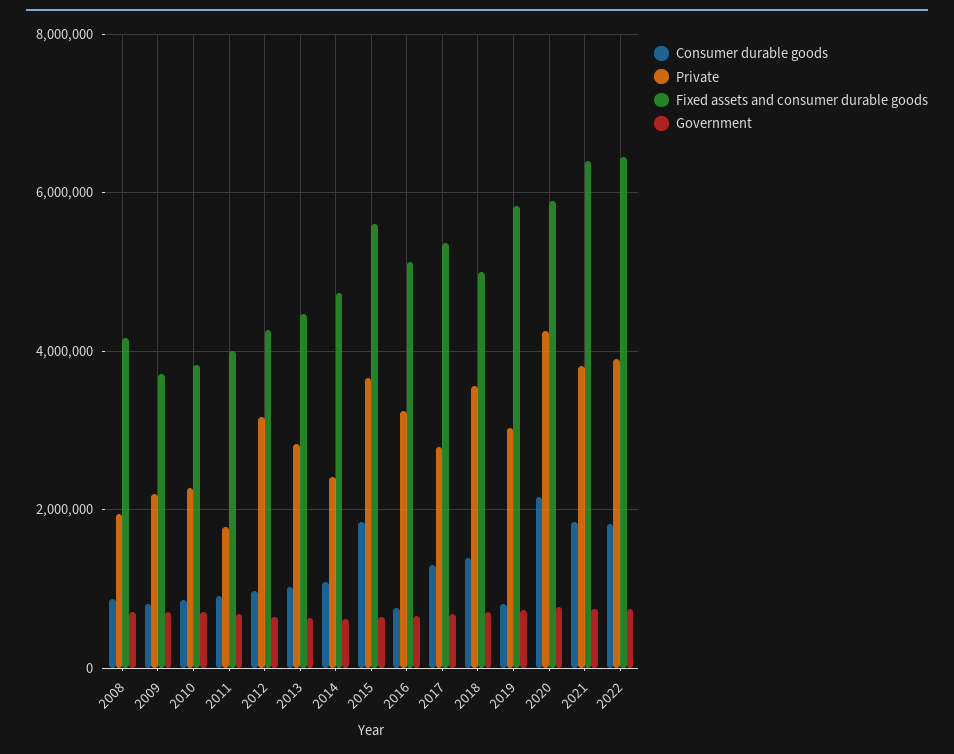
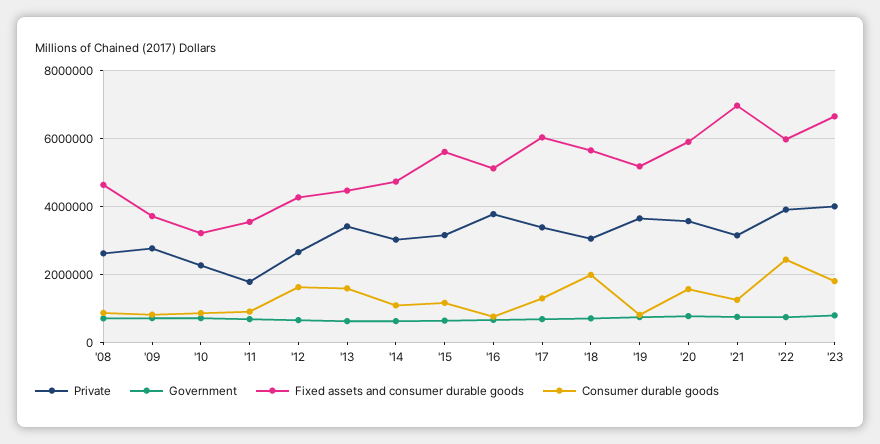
Private, 2008: 2000000 -> 2600000
Fixed assets and consumer durable goods, 2008: 4200000 -> 4600000
Private, 2009: 2200000 -> 2800000
Fixed assets and consumer durable goods, 2010: 3800000 -> 3200000
Fixed assets and consumer durable goods, 2011: 4000000 -> 3600000
Consumer durable goods, 2012: 1000000 -> 1600000
Private, 2012: 3200000 -> 2600000
Consumer durable goods, 2013: 1000000 -> 1600000
Private, 2013: 2800000 -> 3400000
Private, 2014: 2400000 -> 3000000
Consumer durable goods, 2015: 1800000 -> 1200000
Private, 2015: 3600000 -> 3200000
Private, 2016: 3200000 -> 3800000
Private, 2017: 2800000 -> 3400000
Fixed assets and consumer durable goods, 2017: 5400000 -> 6000000
Consumer durable goods, 2018: 1400000 -> 2000000
Private, 2018: 3600000 -> 3000000
Fixed assets and consumer durable goods, 2018: 5000000 -> 5600000
Private, 2019: 3000000 -> 3600000
Fixed assets and consumer durable goods, 2019: 5800000 -> 5200000
Consumer durable goods, 2020: 2200000 -> 1600000
Private, 2020: 4200000 -> 3600000
Consumer durable goods, 2021: 1800000 -> 1200000
Private, 2021: 3800000 -> 3200000
Fixed assets and consumer durable goods, 2021: 6400000 -> 7000000
Consumer durable goods, 2022: 1800000 -> 2400000
Fixed assets and consumer durable goods, 2022: 6400000 -> 6000000
Private, '23: none -> 4000000
Government, '23: none -> 800000
Fixed assets and consumer durable goods, '23: none -> 6600000
Consumer durable goods, '23: none -> 1800000

